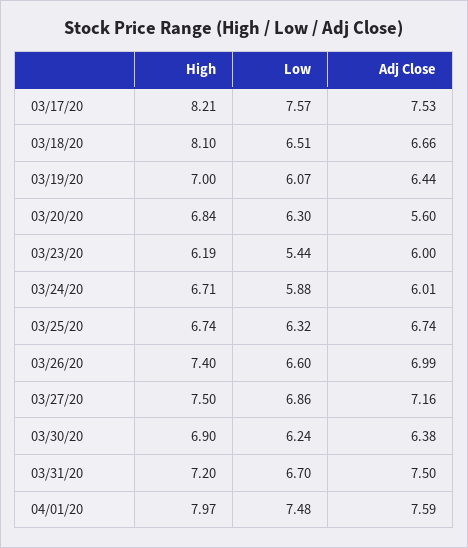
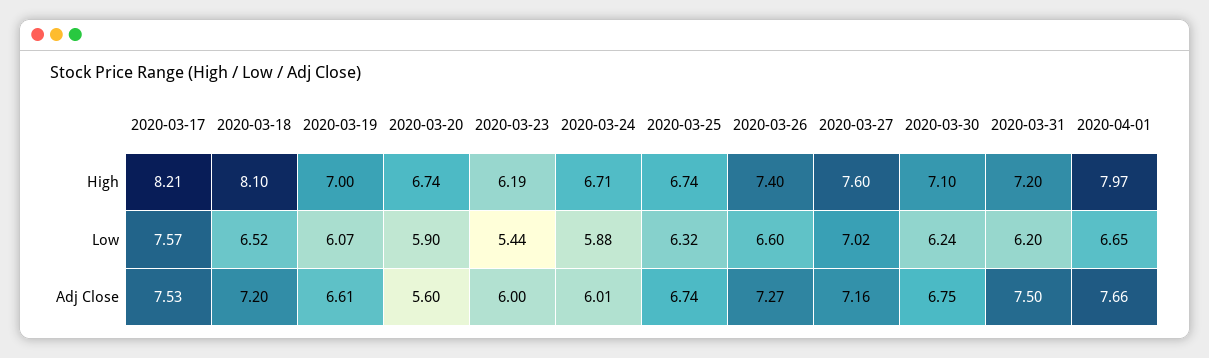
Low, 03/18/20: 6.51 -> 6.52
Adj Close, 03/18/20: 6.66 -> 7.2
Adj Close, 03/19/20: 6.44 -> 6.61
High, 03/20/20: 6.84 -> 6.74
Low, 03/20/20: 6.3 -> 5.9
Adj Close, 03/26/20: 6.99 -> 7.27
High, 03/27/20: 7.5 -> 7.6
Low, 03/27/20: 6.86 -> 7.02
High, 03/30/20: 6.9 -> 7.1
Adj Close, 03/30/20: 6.38 -> 6.75
Low, 03/31/20: 6.7 -> 6.2
Low, 04/01/20: 7.48 -> 6.65
Adj Close, 04/01/20: 7.59 -> 7.66

